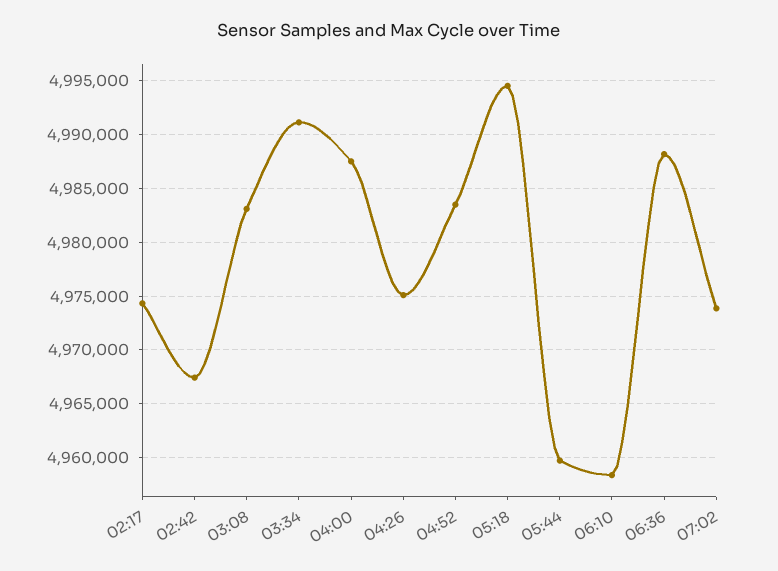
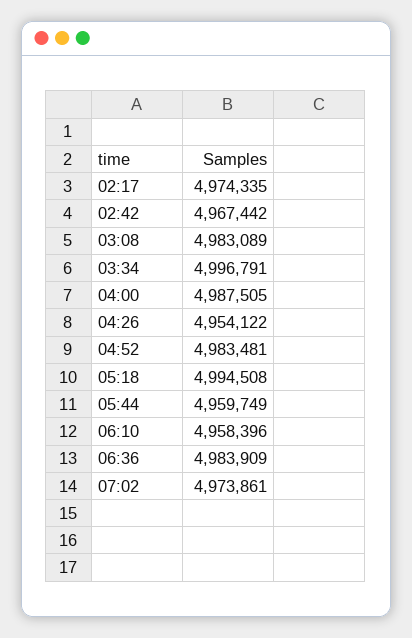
03:34: 4991000 -> 4996791
04:26: 4975000 -> 4954122
06:36: 4988000 -> 4983909

